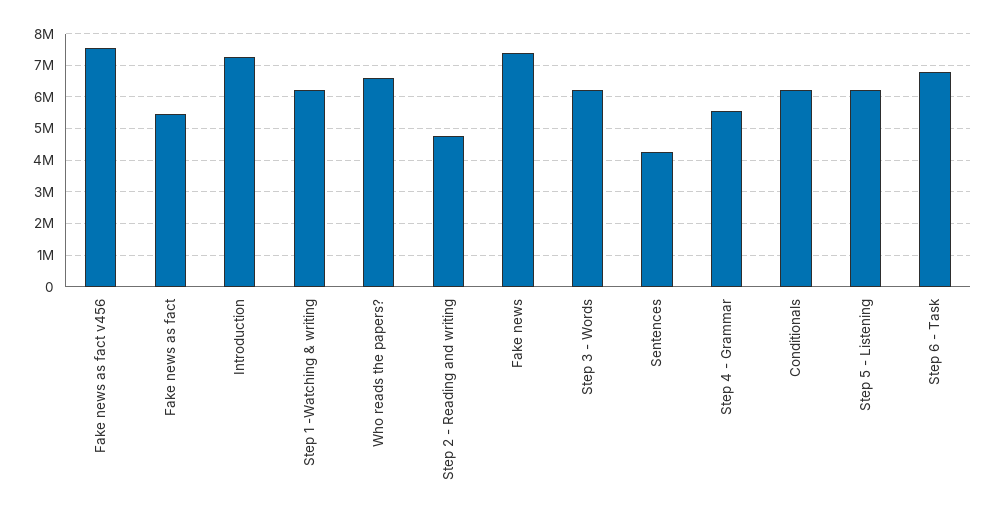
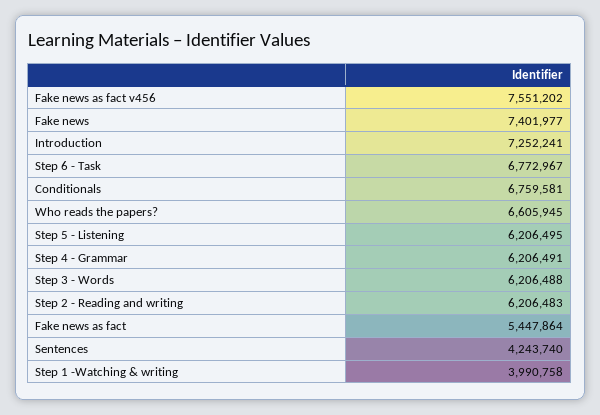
Step 1 -Watching & writing: 6200000 -> 3990758
Step 2 - Reading and writing: 4800000 -> 6206483
Step 4 - Grammar: 5600000 -> 6206491
Conditionals: 6200000 -> 6759581

